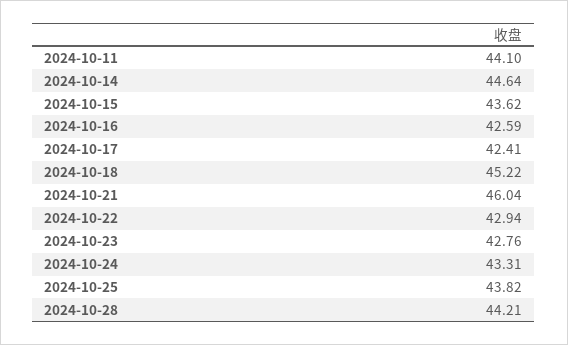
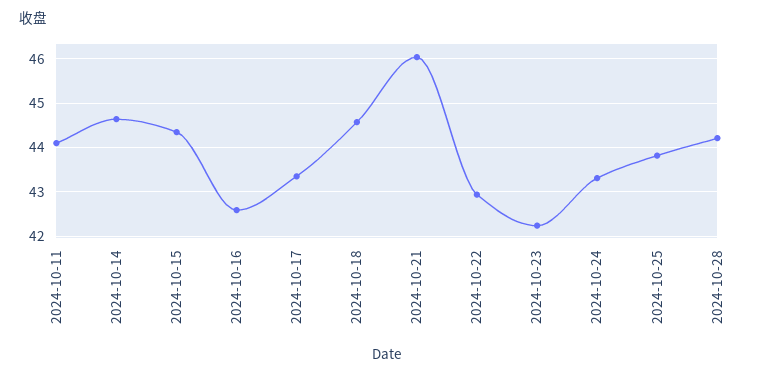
2024-10-15: 43.62 -> 44.4
2024-10-17: 42.41 -> 43.4
2024-10-18: 45.22 -> 44.6
2024-10-23: 42.76 -> 42.2

